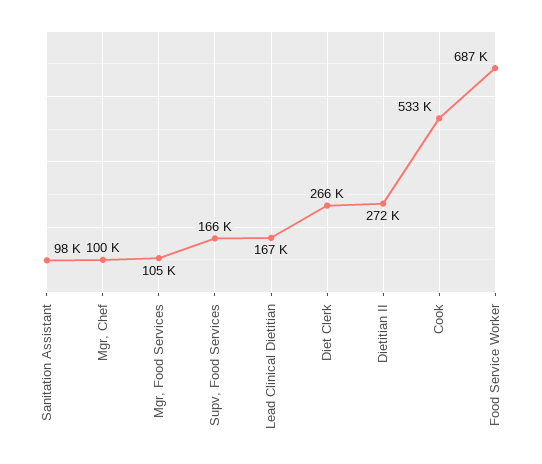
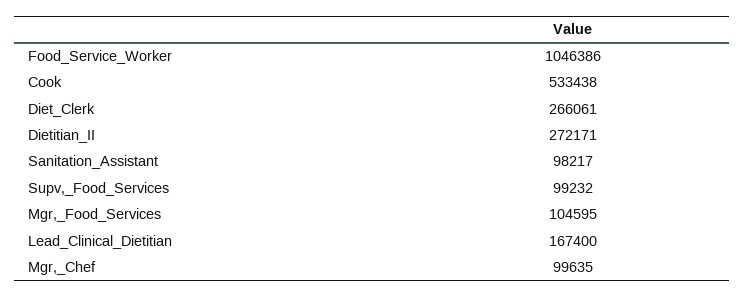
Supv, Food Services: 166000 -> 99232
Food Service Worker: 687000 -> 1046386

